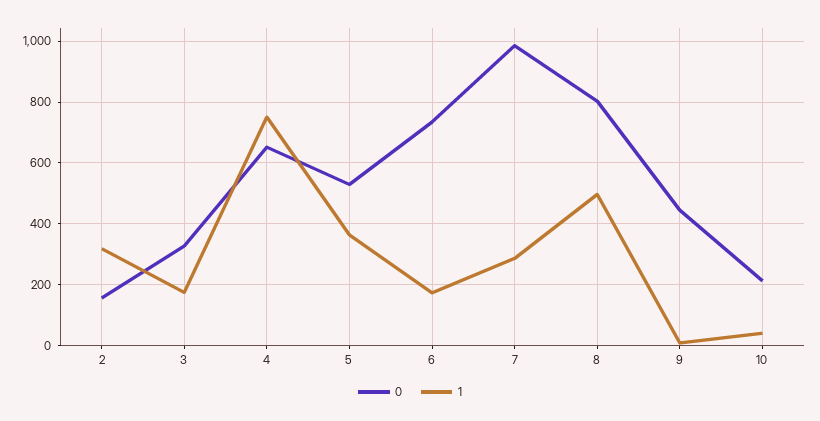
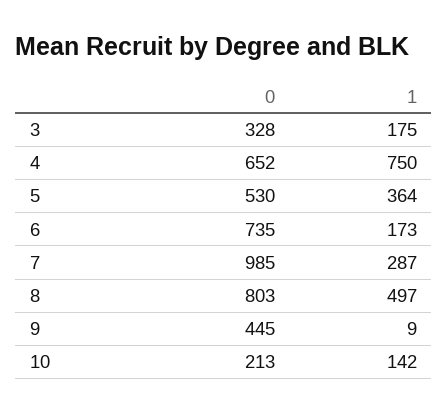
0, 2: 160 -> none
1, 2: 320 -> none
1, 10: 40 -> 142

